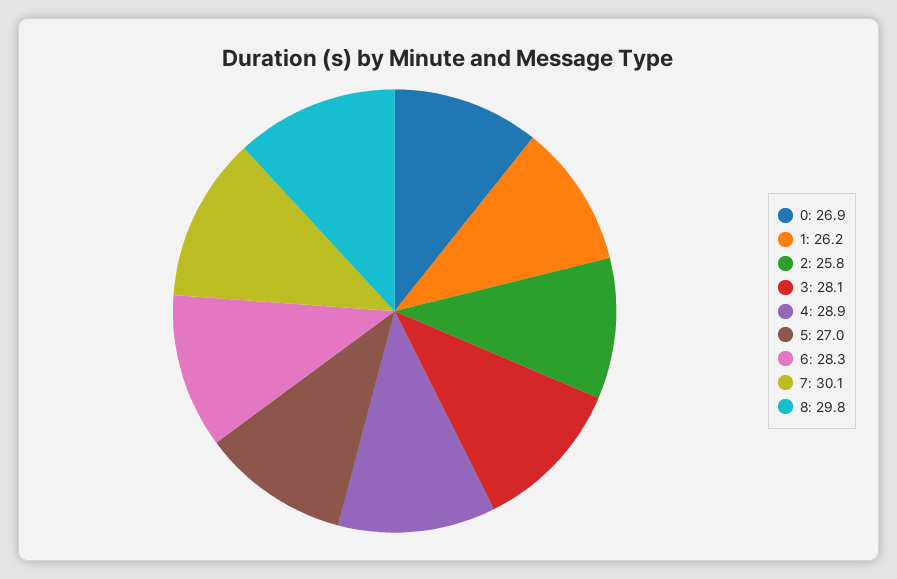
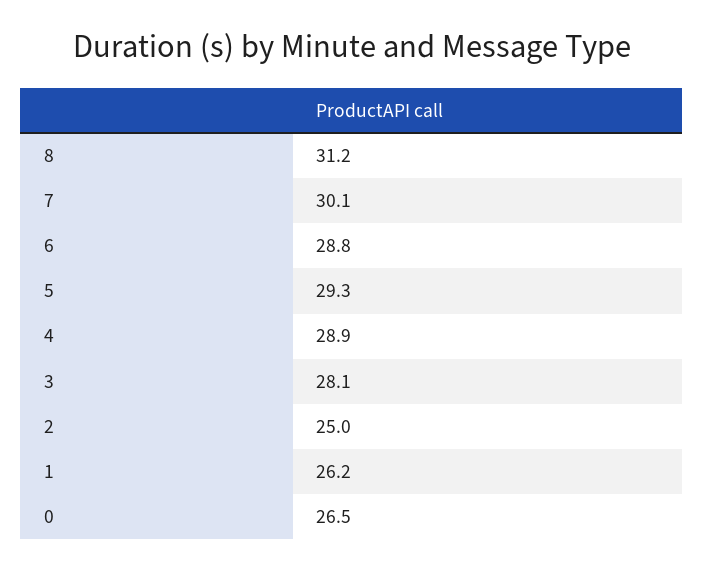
0: 26.9 -> 26.5
2: 25.8 -> 25
5: 27 -> 29.3
6: 28.3 -> 28.8
8: 29.8 -> 31.2

